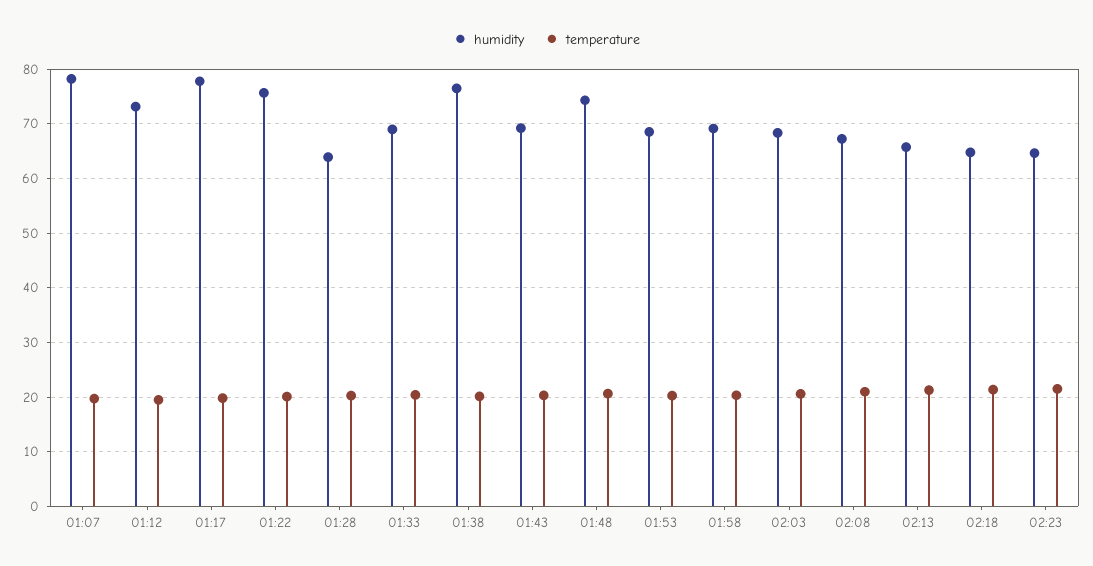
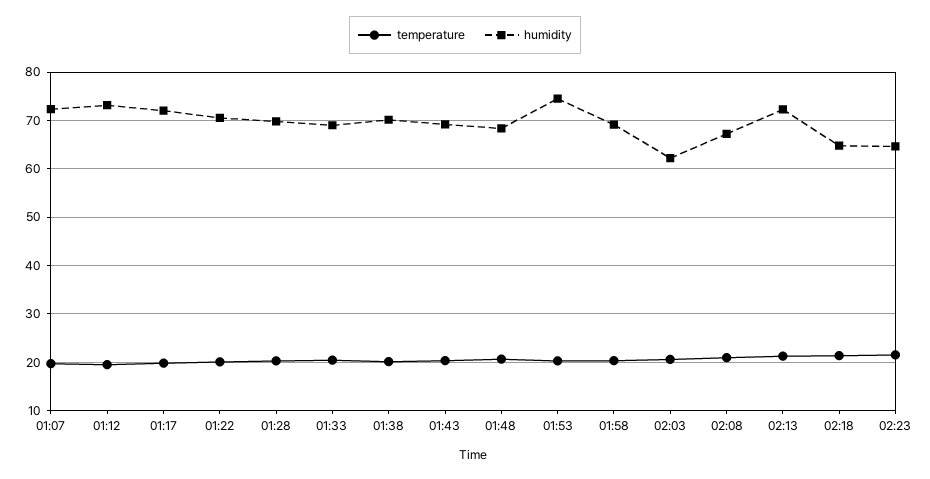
humidity, 01:07: 78 -> 72
humidity, 01:17: 78 -> 72
humidity, 01:22: 76 -> 70
humidity, 01:28: 64 -> 70
humidity, 01:38: 76 -> 70
humidity, 01:48: 74 -> 68
humidity, 01:53: 68 -> 74
humidity, 02:03: 68 -> 62
humidity, 02:13: 66 -> 72

